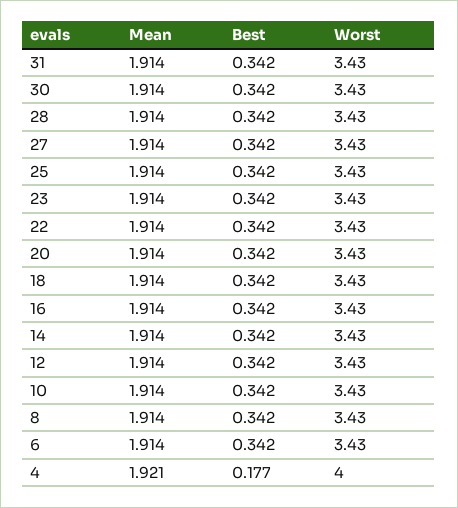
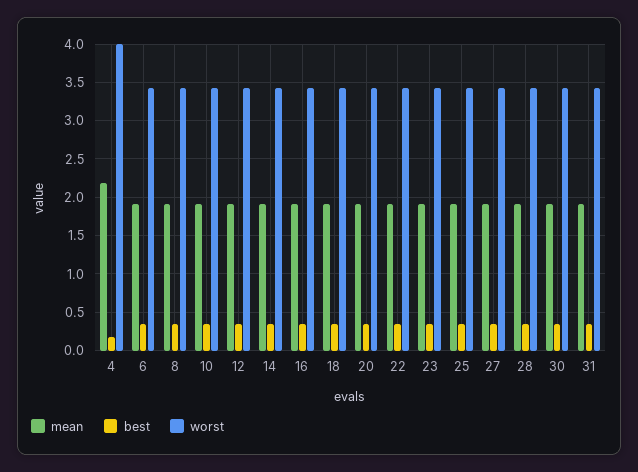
Mean, 4: 1.921 -> 2.2

